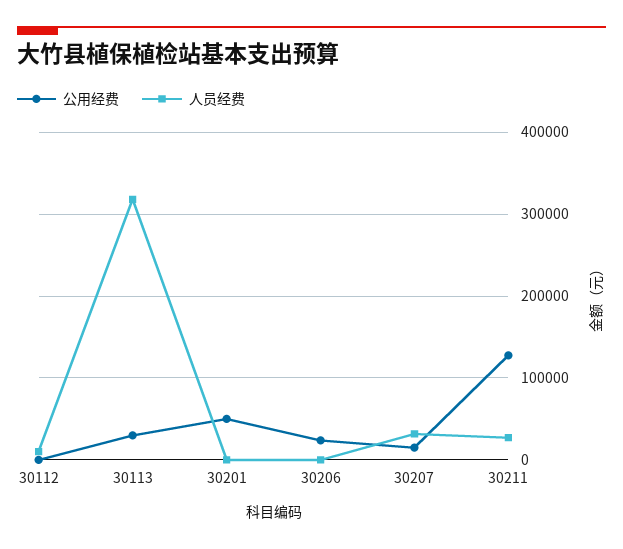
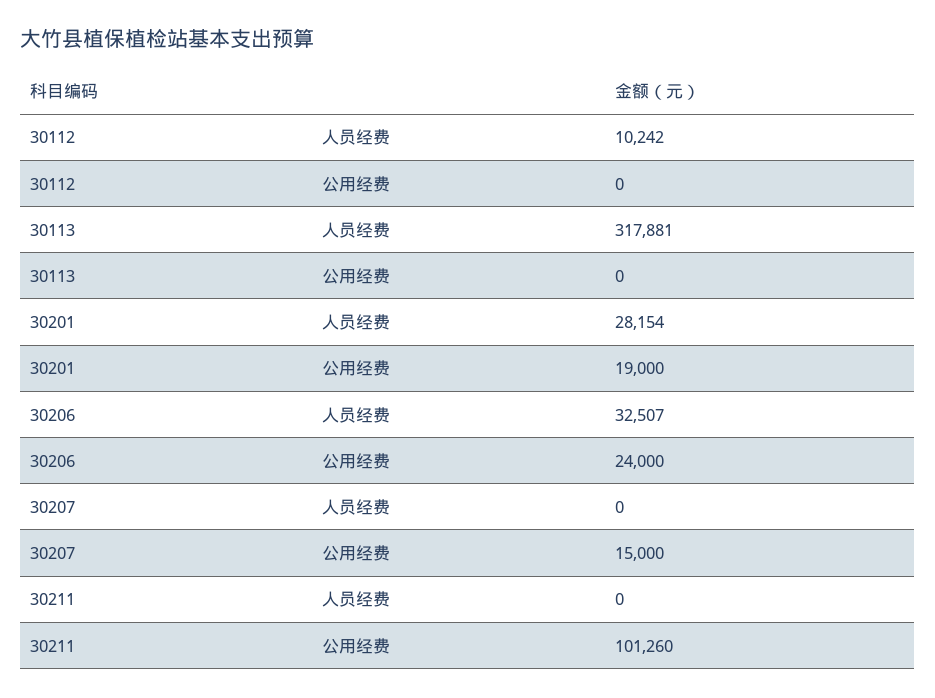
公用经费, 30113: 30000 -> 0
公用经费, 30201: 50000 -> 19000
人员经费, 30201: 0 -> 28154
人员经费, 30206: 0 -> 32507
人员经费, 30207: 30000 -> 0
公用经费, 30211: 130000 -> 101260
人员经费, 30211: 30000 -> 0

